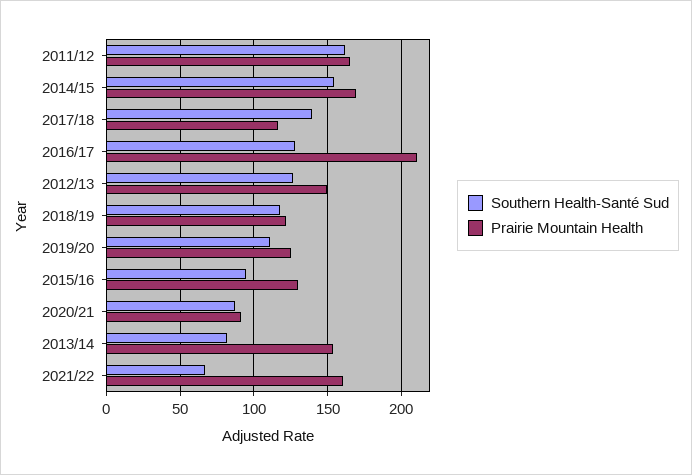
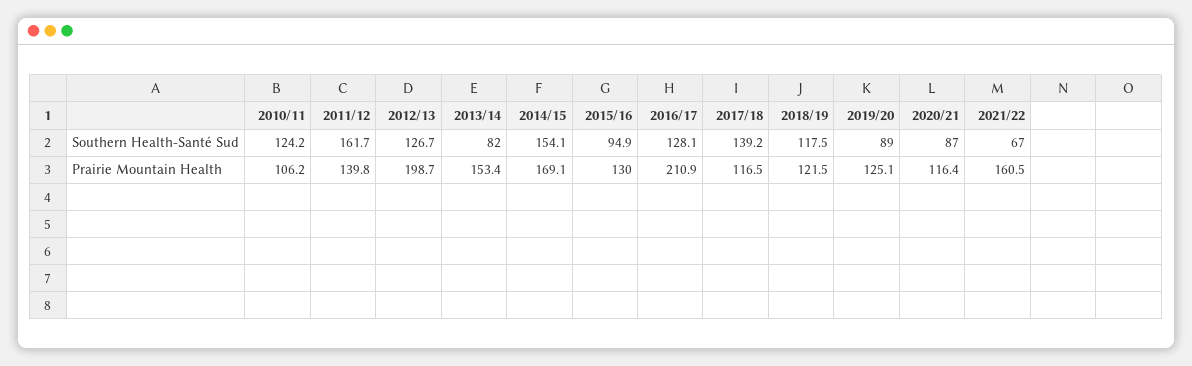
Prairie Mountain Health, 2011/12: 165 -> 139.8
Prairie Mountain Health, 2012/13: 150 -> 198.7
Southern Health-Santé Sud, 2019/20: 110 -> 89
Prairie Mountain Health, 2020/21: 90 -> 116.4
Southern Health-Santé Sud, 2010/11: none -> 124.2
Prairie Mountain Health, 2010/11: none -> 106.2

